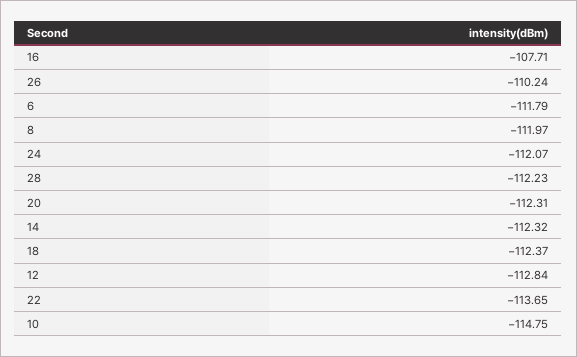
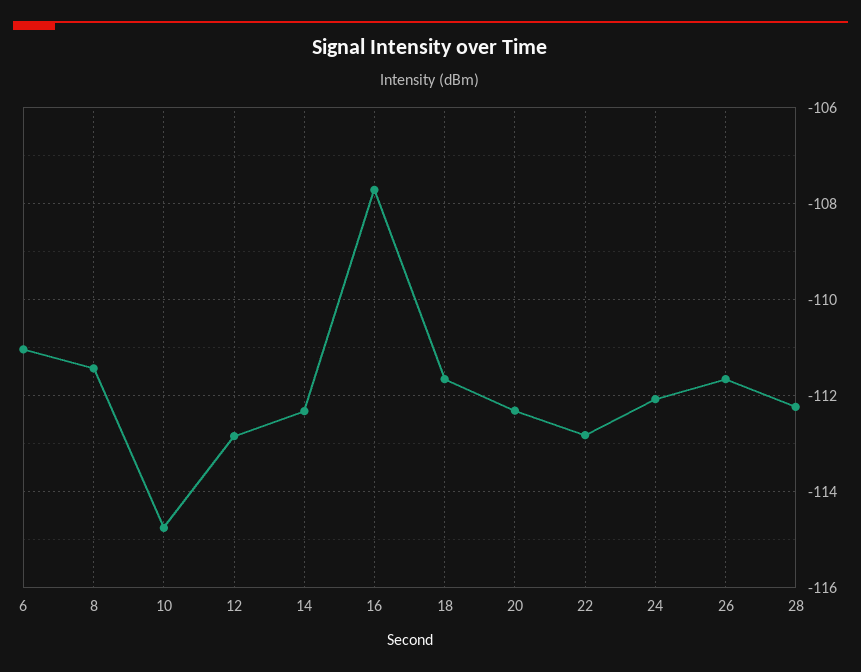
26: -110.24 -> -111.6
6: -111.79 -> -111
8: -111.97 -> -111.4
18: -112.37 -> -111.6
22: -113.65 -> -112.8

